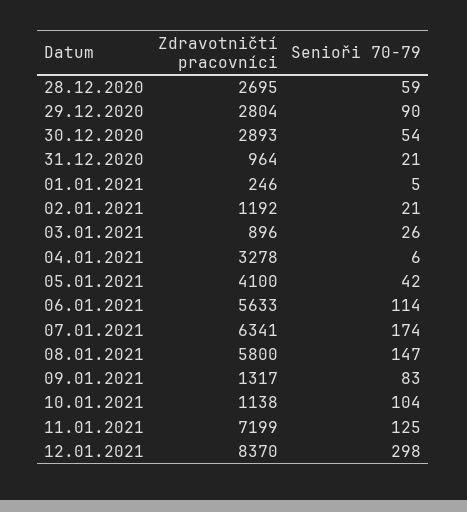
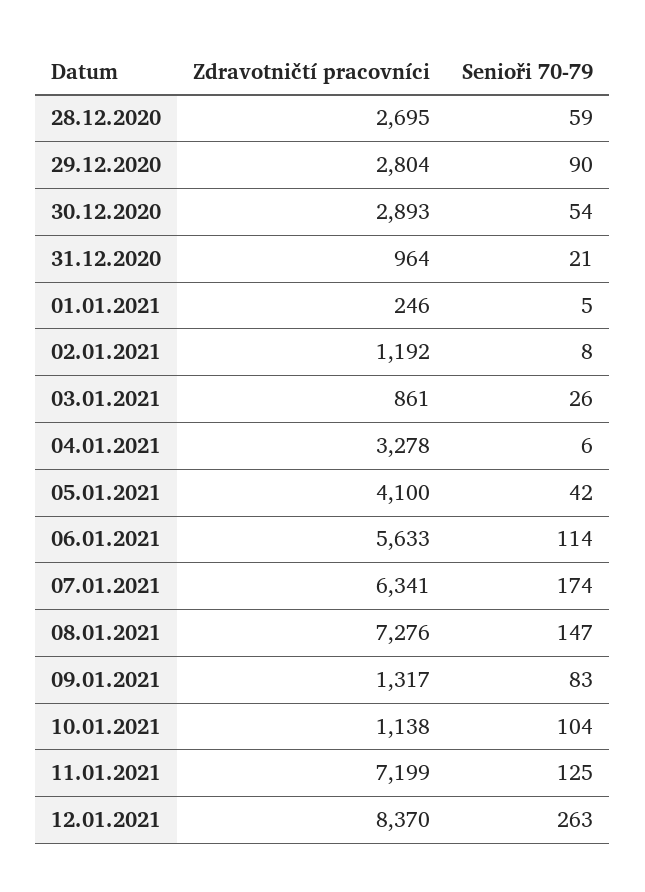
Senioři 70-79, 02.01.2021: 21 -> 8
Zdravotničtí pracovníci, 03.01.2021: 896 -> 861
Zdravotničtí pracovníci, 08.01.2021: 5800 -> 7276
Senioři 70-79, 12.01.2021: 298 -> 263

